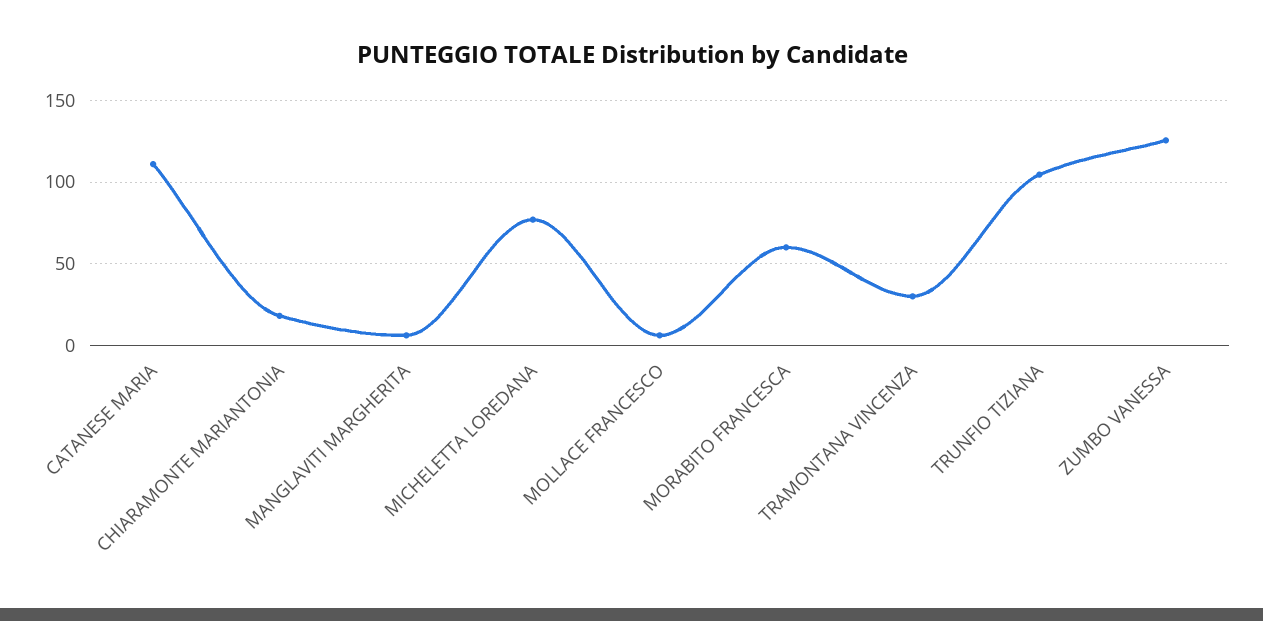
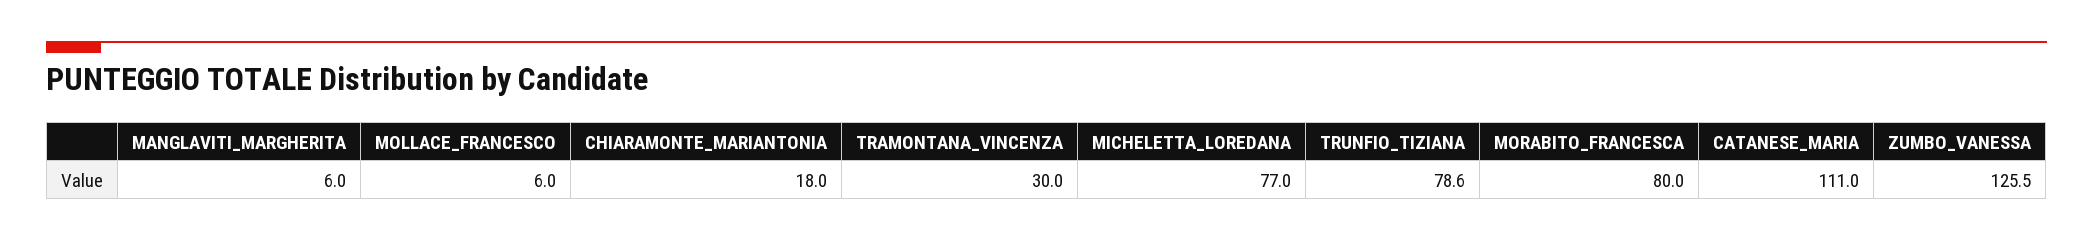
MORABITO FRANCESCA: 60 -> 80
TRUNFIO TIZIANA: 105 -> 78.6

